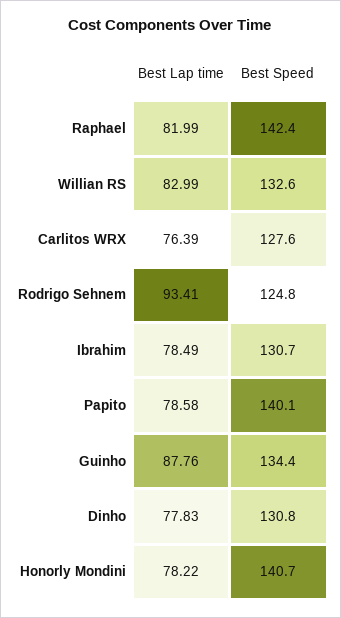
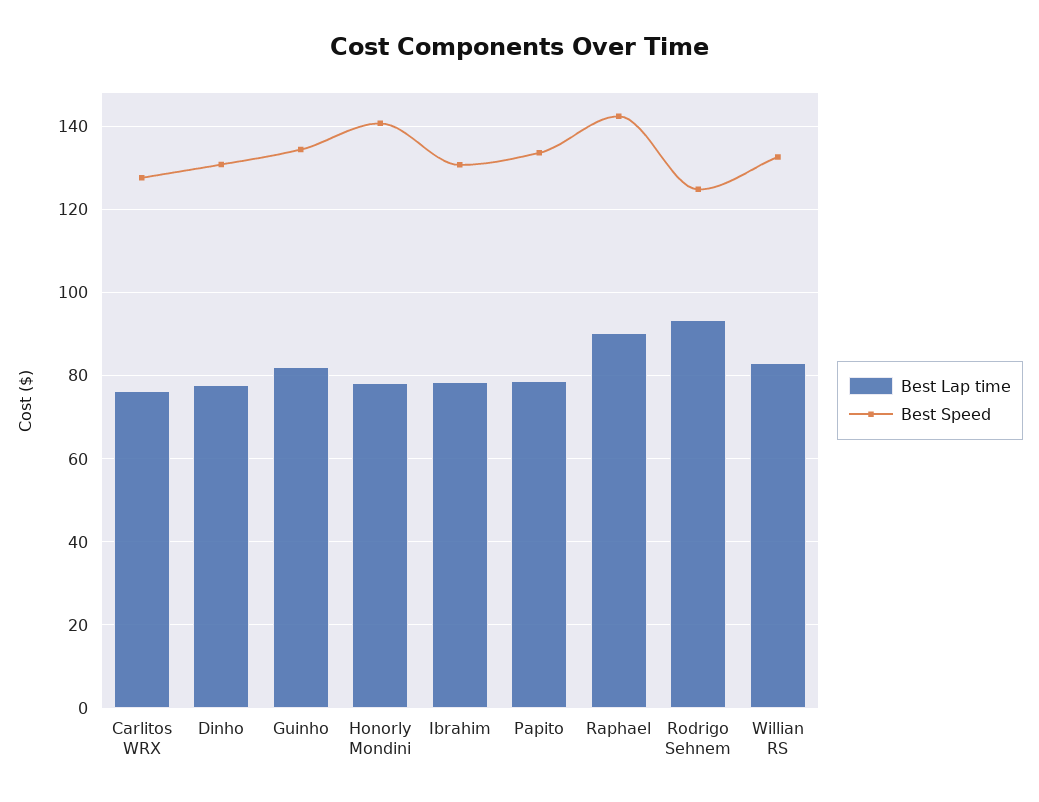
Best Lap time, Raphael: 81.99 -> 90
Best Speed, Papito: 140.1 -> 134
Best Lap time, Guinho: 87.76 -> 82

